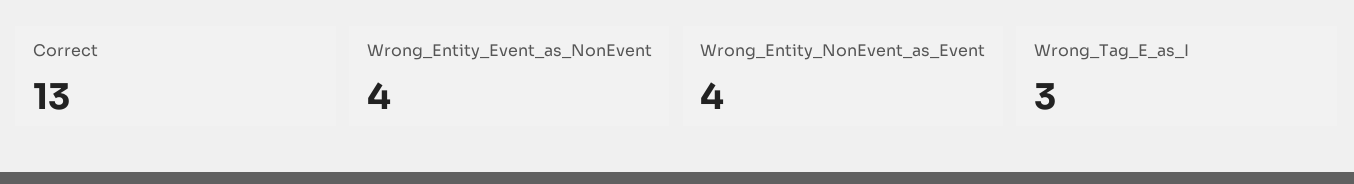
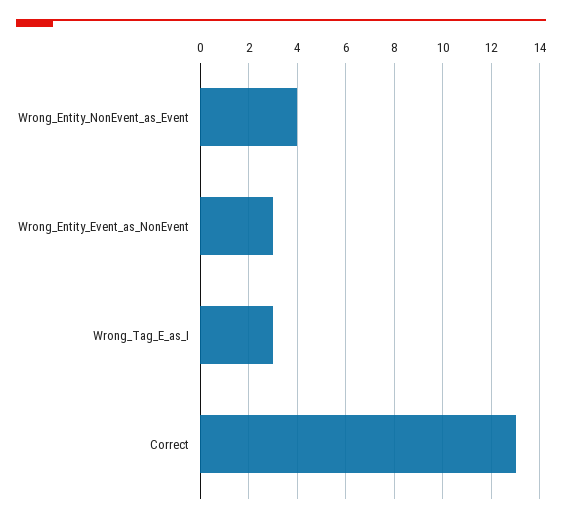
Wrong_Entity_Event_as_NonEvent: 4 -> 3

